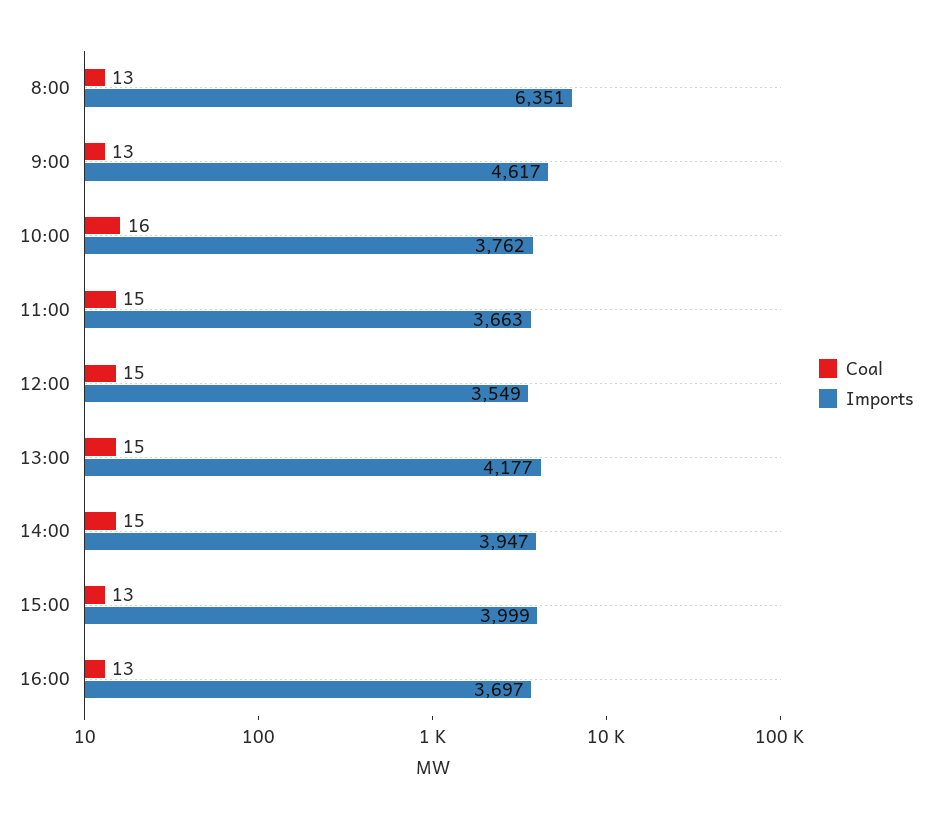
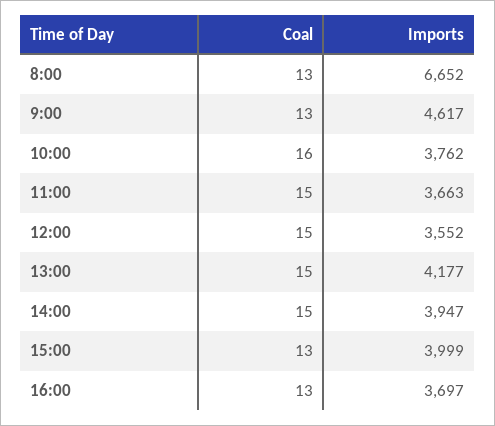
Imports, 8:00: 6351 -> 6652
Imports, 12:00: 3549 -> 3552

